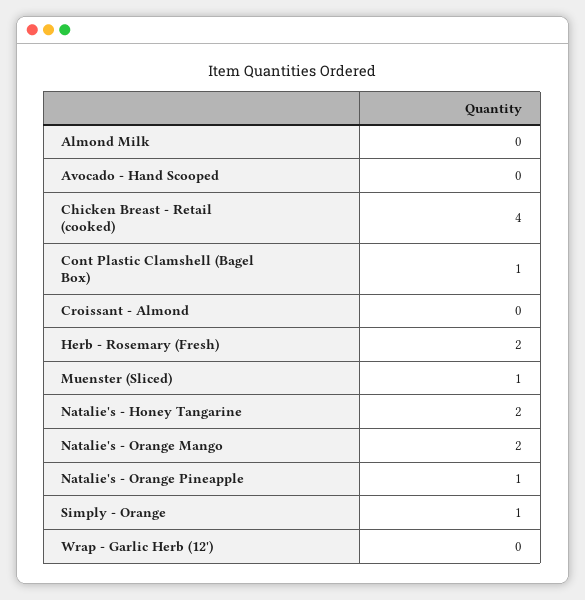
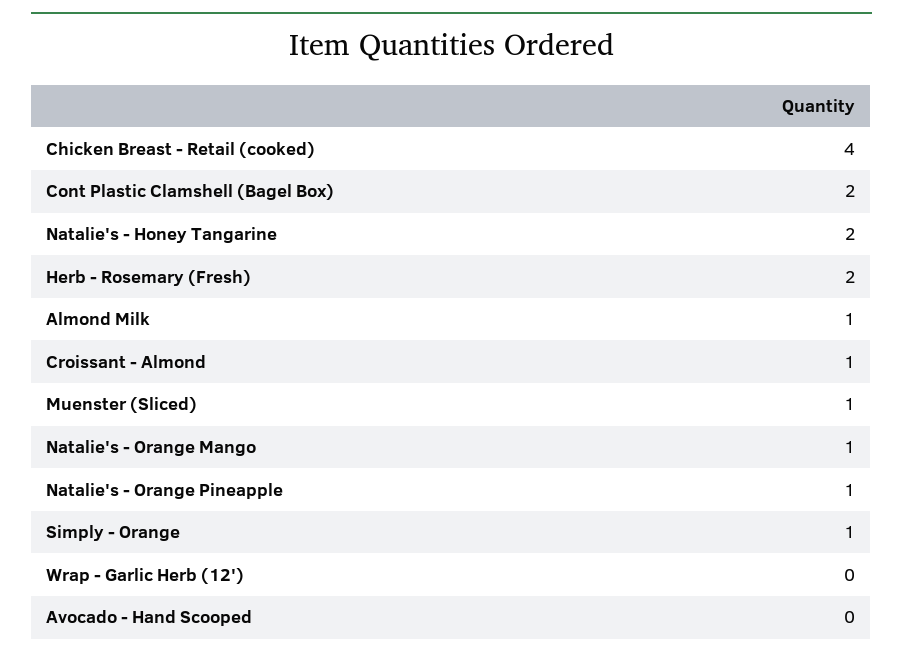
Almond Milk: 0 -> 1
Cont Plastic Clamshell (Bagel Box): 1 -> 2
Croissant - Almond: 0 -> 1
Natalie's - Orange Mango: 2 -> 1

